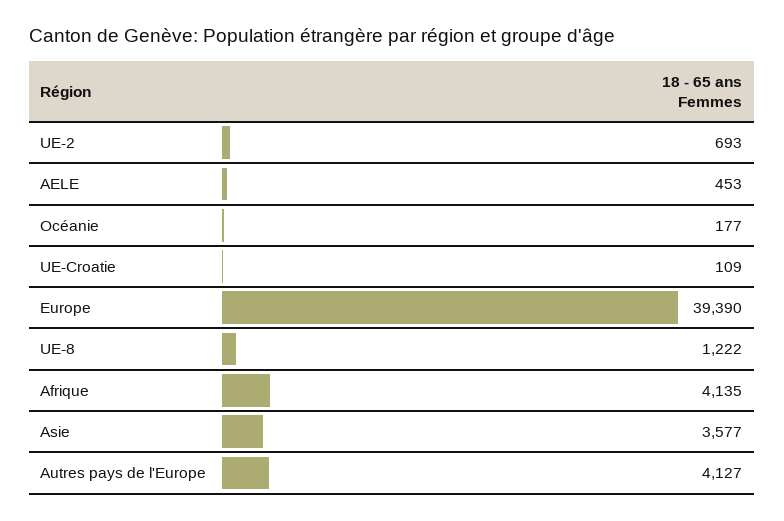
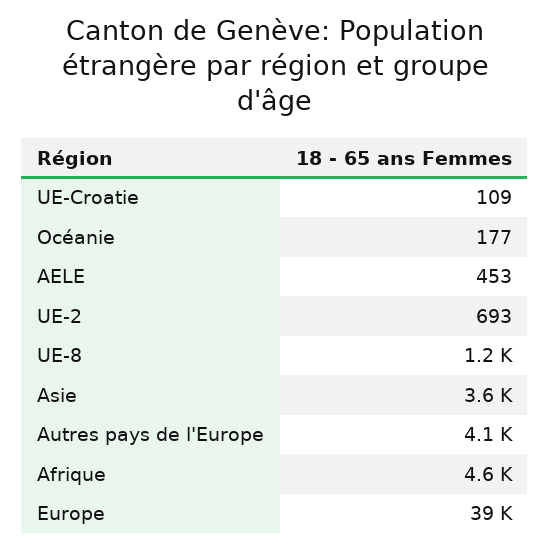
Afrique: 4135 -> 4600

